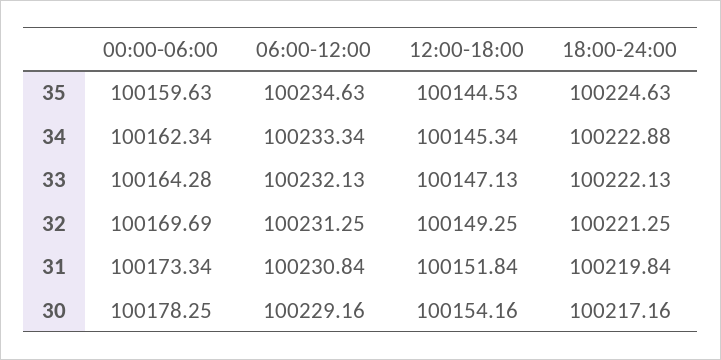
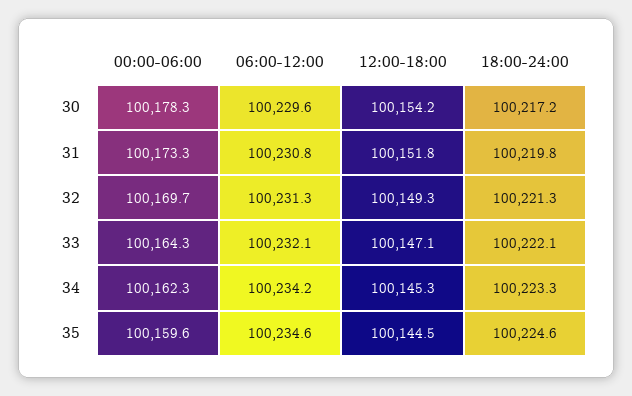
06:00-12:00, 34: 100233.34 -> 100234.2
18:00-24:00, 34: 100222.88 -> 100223.3
06:00-12:00, 30: 100229.16 -> 100229.6

